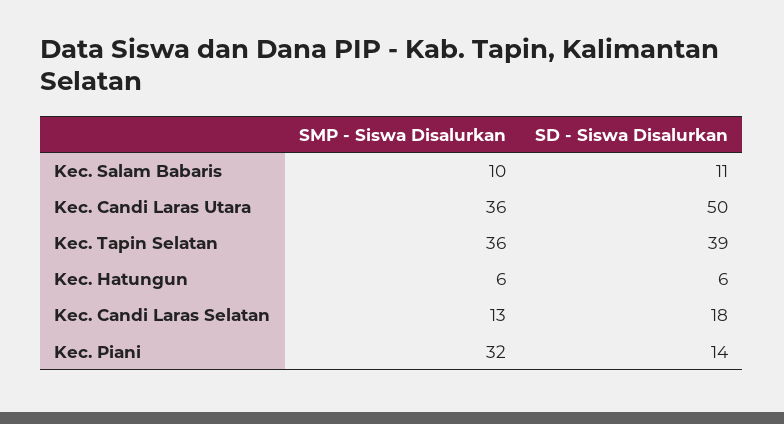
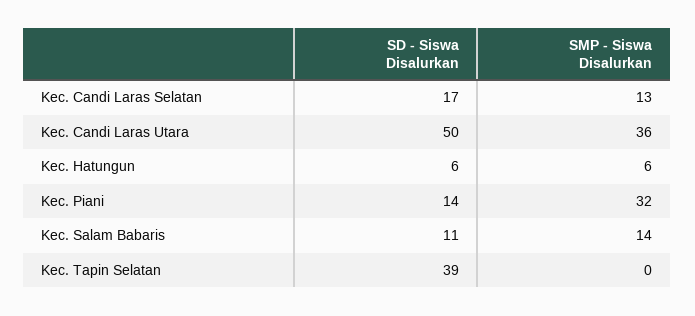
SMP - Siswa Disalurkan, Kec. Salam Babaris: 10 -> 14
SMP - Siswa Disalurkan, Kec. Tapin Selatan: 36 -> 0
SD - Siswa Disalurkan, Kec. Candi Laras Selatan: 18 -> 17

